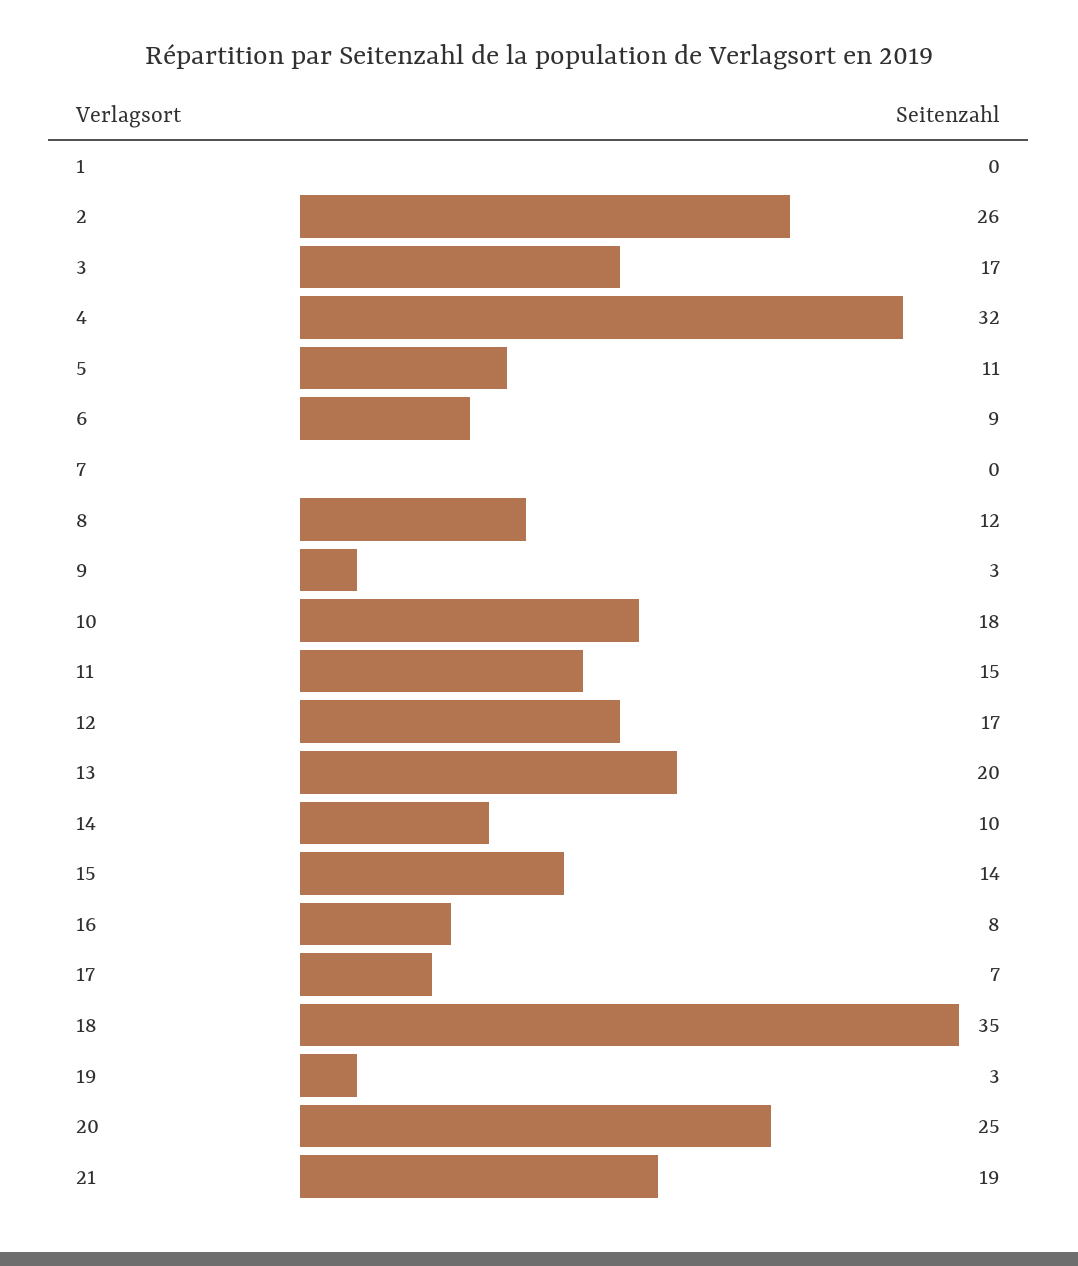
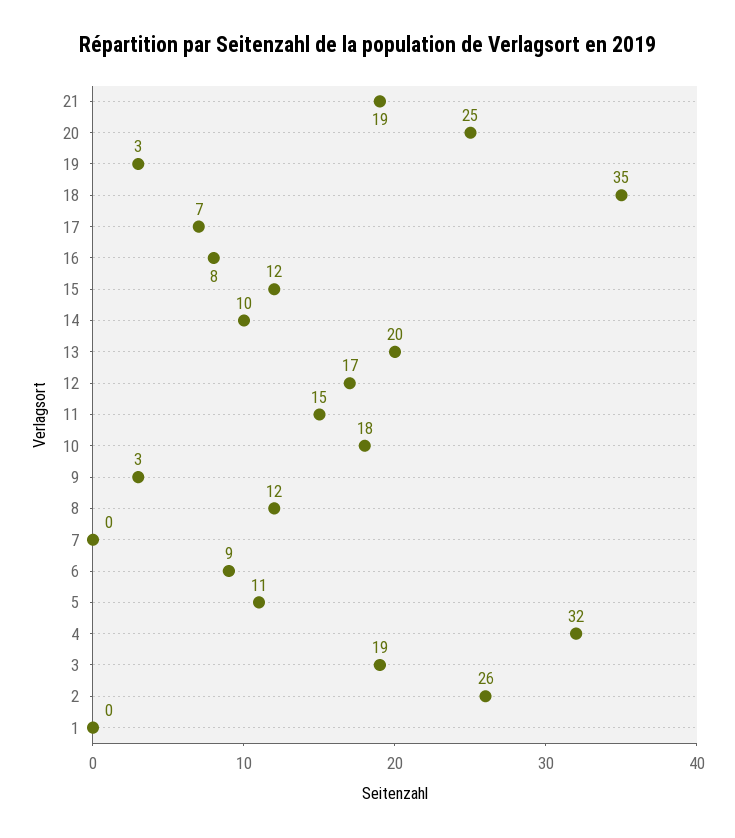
3: 17 -> 19
15: 14 -> 12

